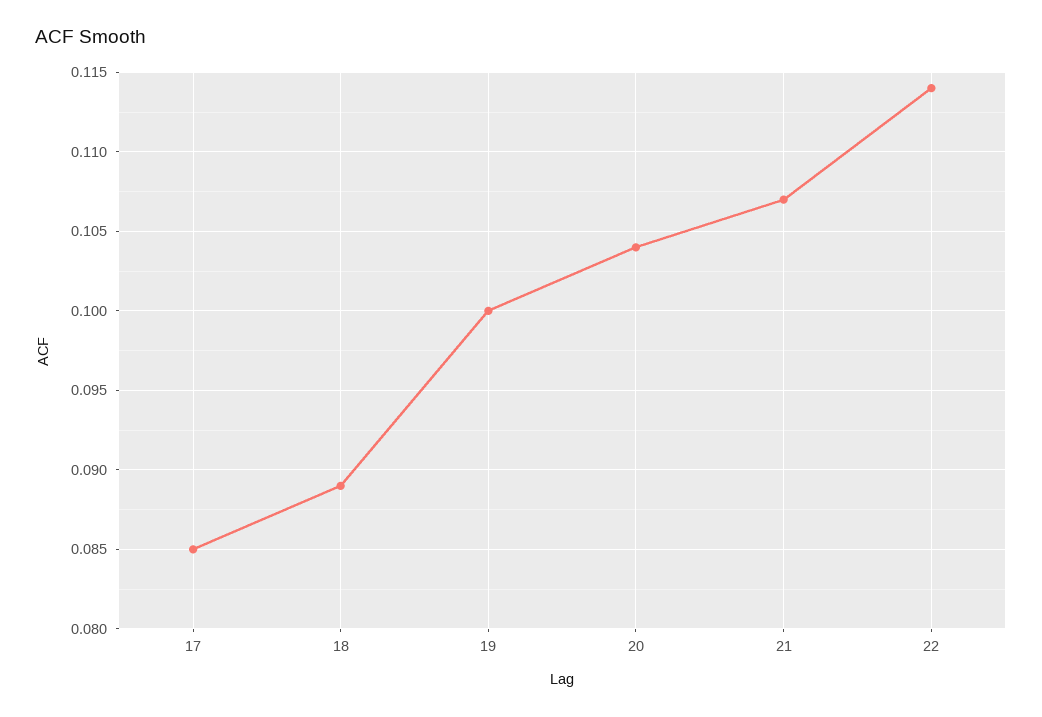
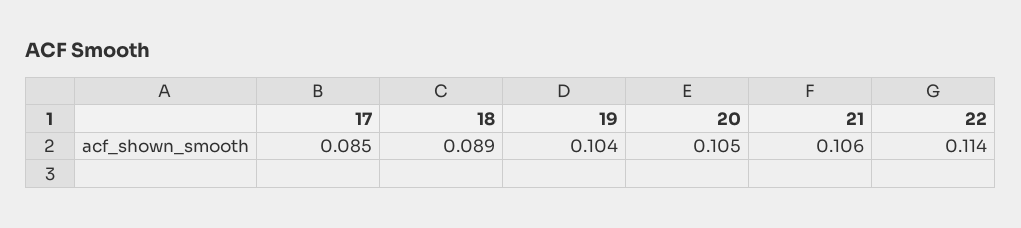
19: 0.1 -> 0.104
20: 0.104 -> 0.105
21: 0.107 -> 0.106

